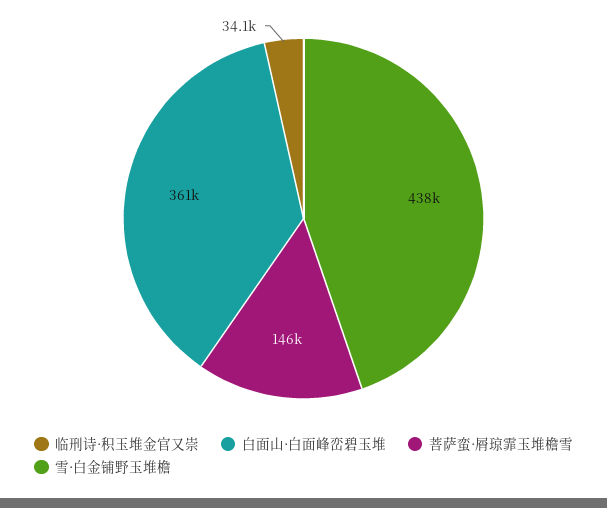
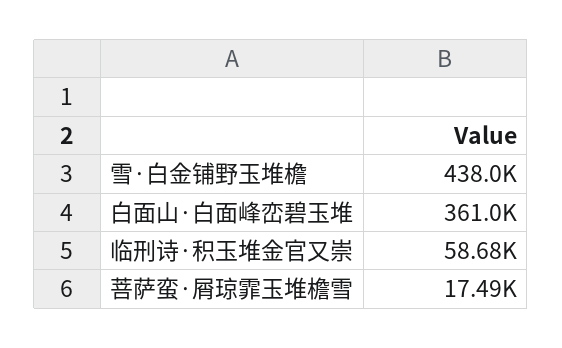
临刑诗·积玉堆金官又崇: 34100 -> 58680
菩萨蛮·屑琼霏玉堆檐雪: 146000 -> 17490

